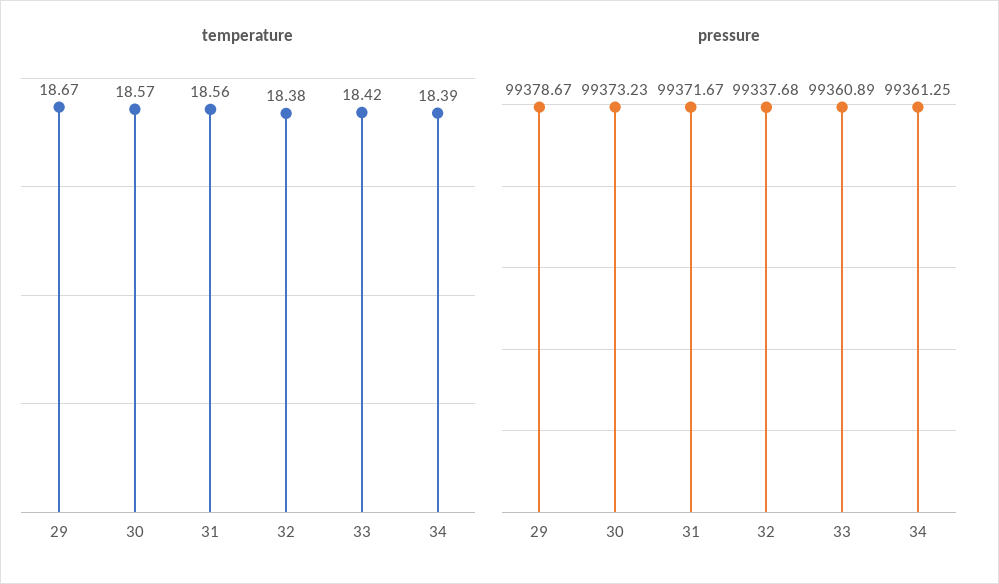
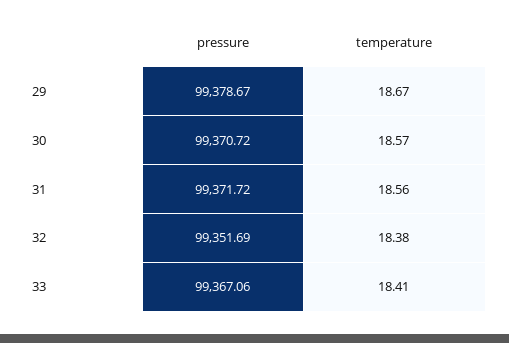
temperature, 33: 18.42 -> 18.41
temperature, 34: 18.39 -> none
pressure, 30: 99373.23 -> 99370.72
pressure, 31: 99371.67 -> 99371.72
pressure, 32: 99337.68 -> 99351.69
pressure, 33: 99360.89 -> 99367.06
pressure, 34: 99361.25 -> none

